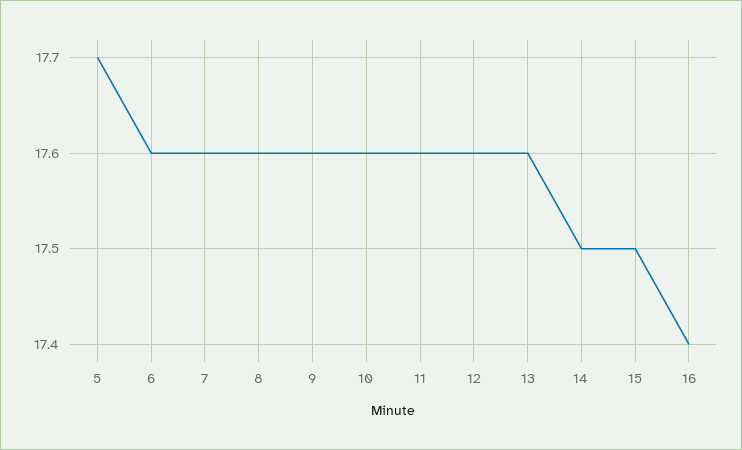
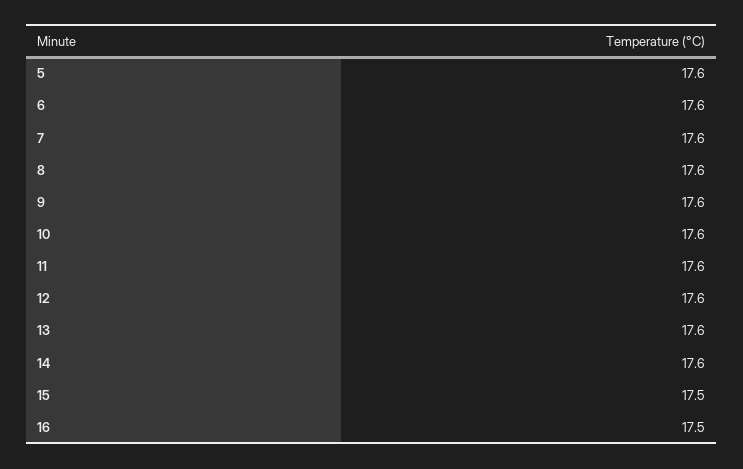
5: 17.7 -> 17.6
14: 17.5 -> 17.6
16: 17.4 -> 17.5

